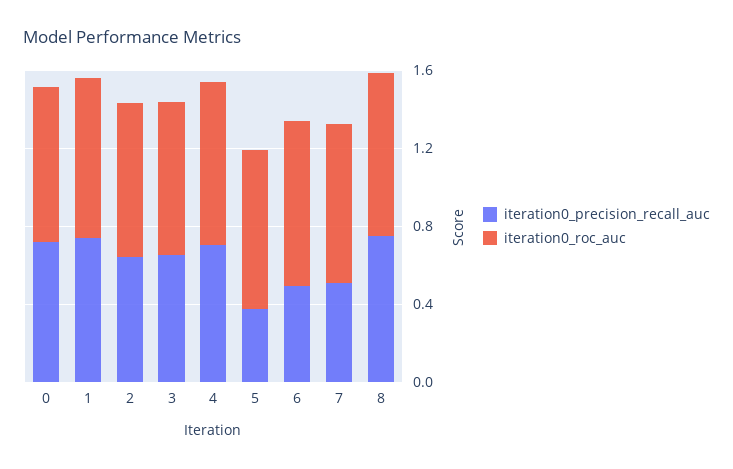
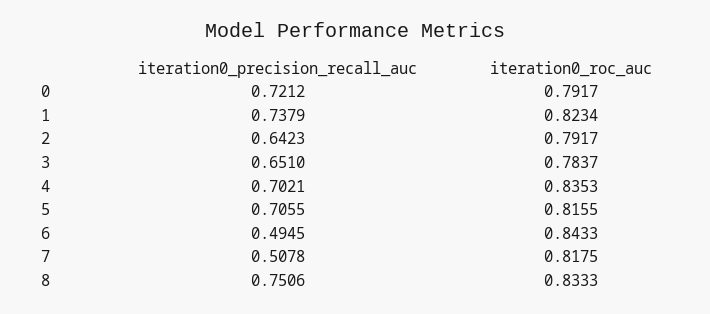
iteration0_precision_recall_auc, 5: 0.4 -> 0.7055

